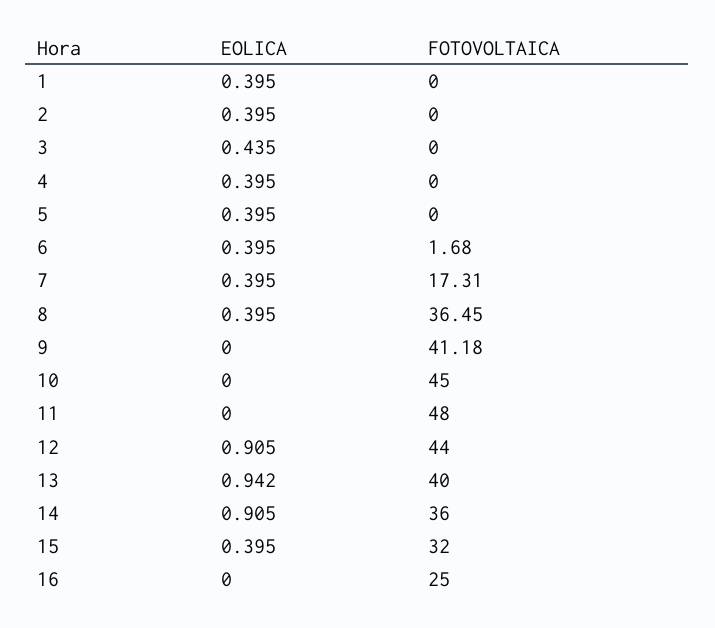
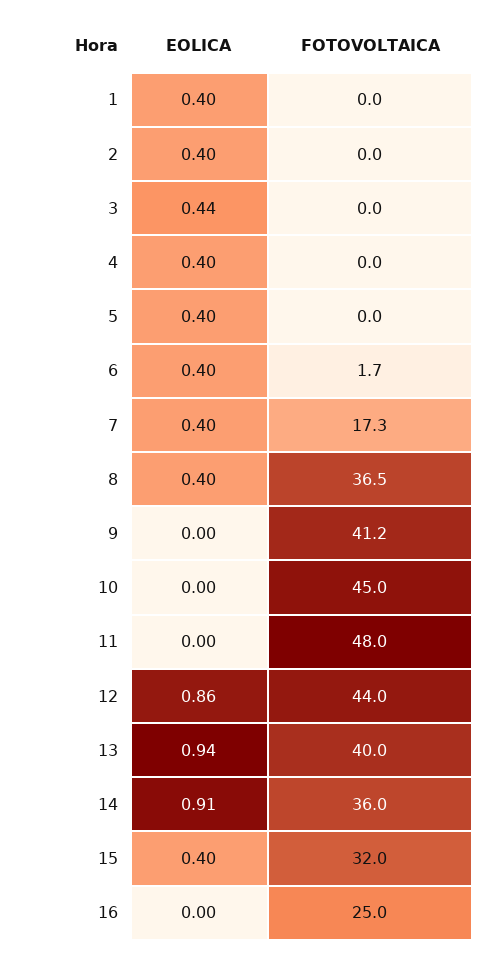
EOLICA, 12: 0.905 -> 0.86

